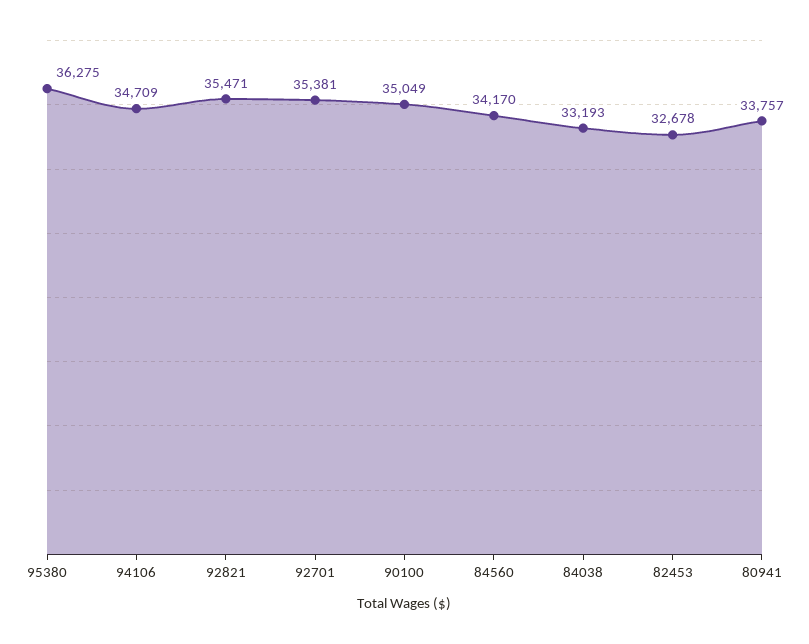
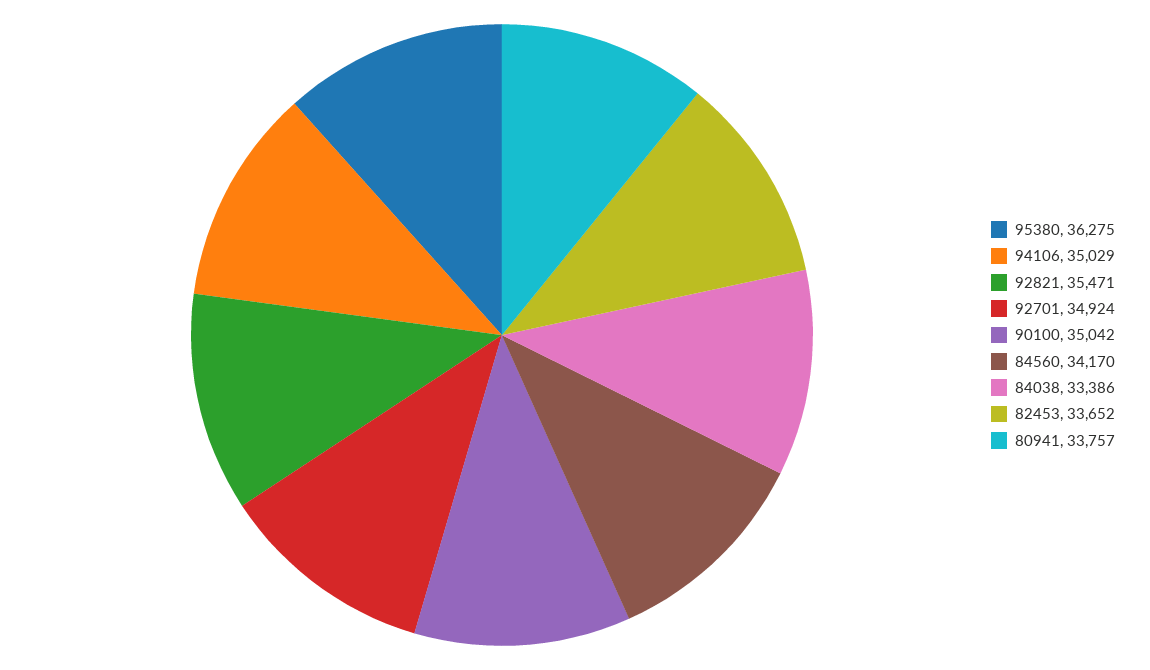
94106: 34709 -> 35029
92701: 35381 -> 34924
90100: 35049 -> 35042
84038: 33193 -> 33386
82453: 32678 -> 33652

